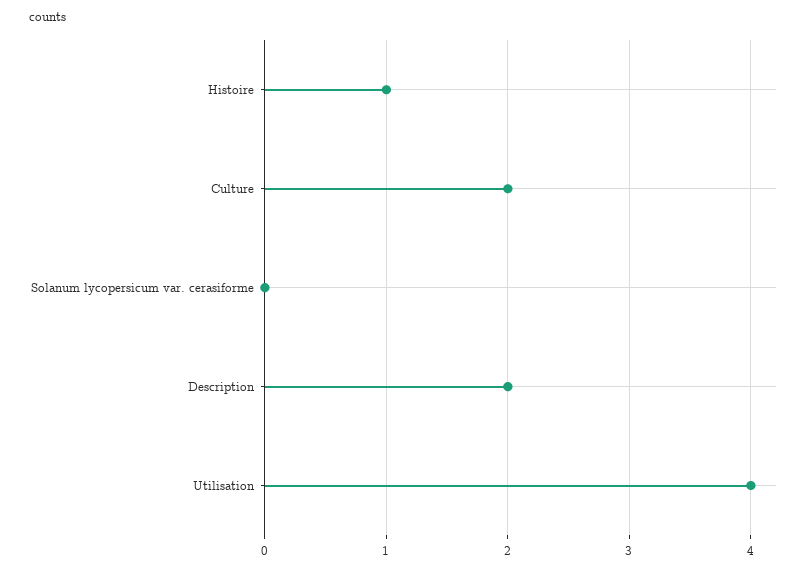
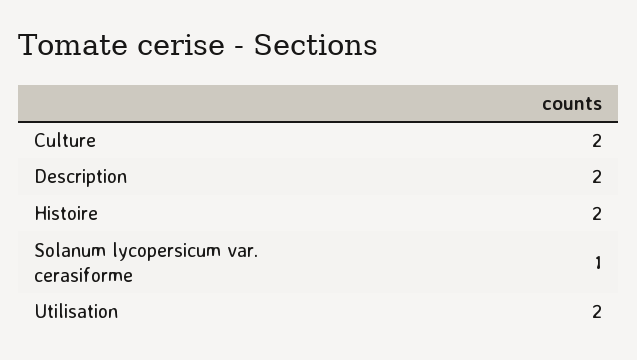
Histoire: 1 -> 2
Solanum lycopersicum var. cerasiforme: 0 -> 1
Utilisation: 4 -> 2

